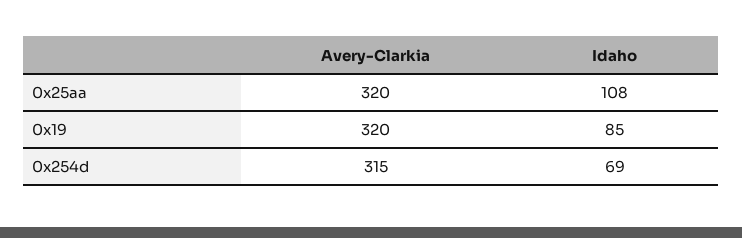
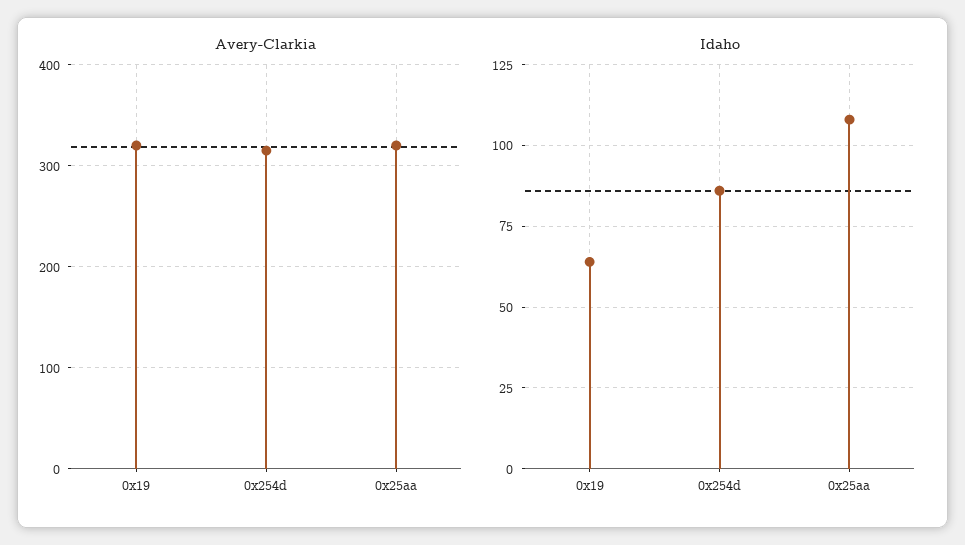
Idaho, 0x19: 85 -> 65
Idaho, 0x254d: 69 -> 85

